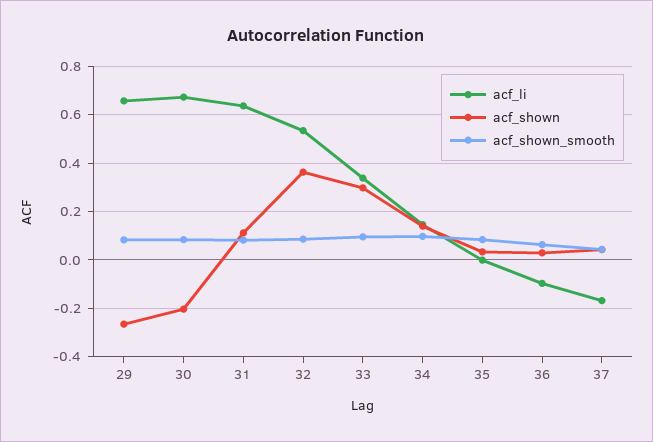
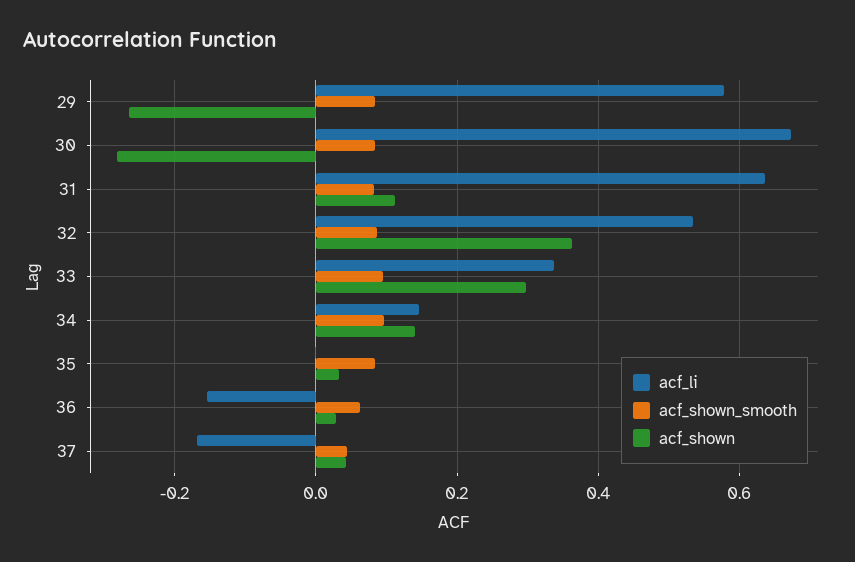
acf_li, 29: 0.65 -> 0.58
acf_shown, 30: -0.2 -> -0.28
acf_li, 36: -0.1 -> -0.16

